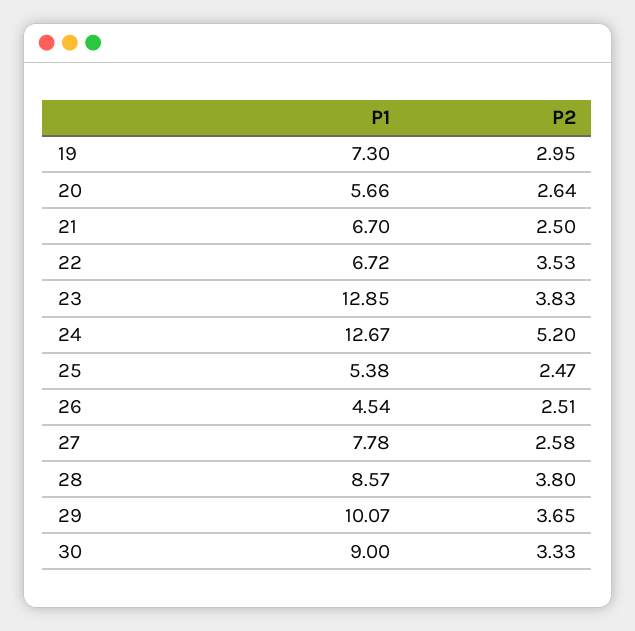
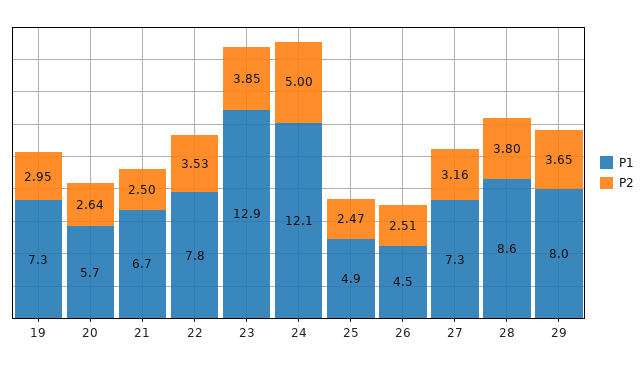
P1, 22: 6.72 -> 7.8
P2, 23: 3.83 -> 3.85
P1, 24: 12.67 -> 12.1
P2, 24: 5.2 -> 5
P1, 25: 5.38 -> 4.9
P1, 27: 7.78 -> 7.3
P2, 27: 2.58 -> 3.16
P1, 29: 10.07 -> 8
P1, 30: 9 -> none
P2, 30: 3.33 -> none

